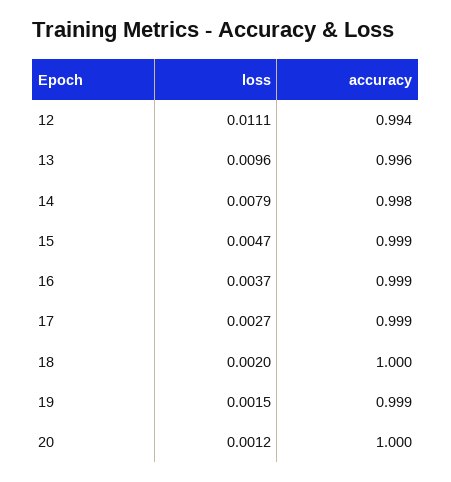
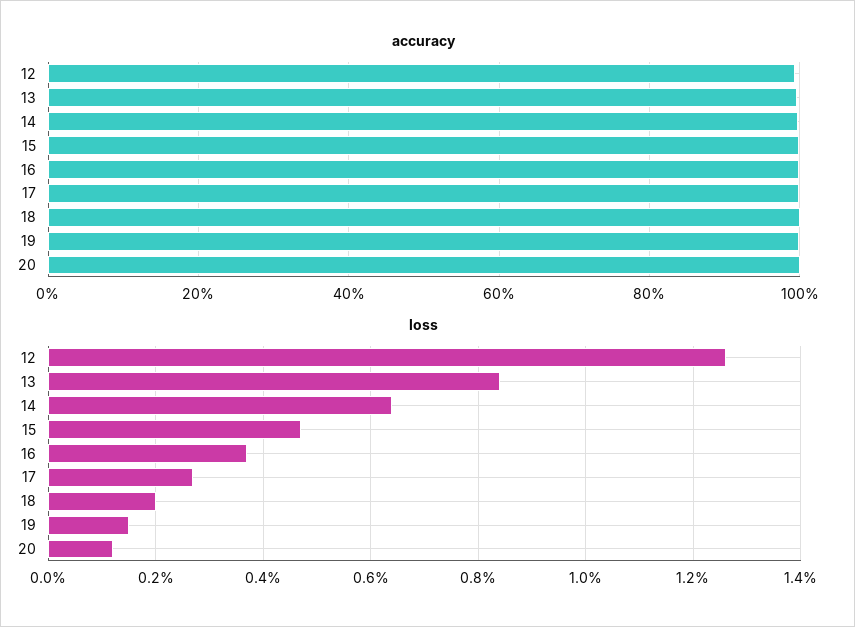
loss, 12: 0.0111 -> 0.0125
loss, 13: 0.0096 -> 0.0085
loss, 14: 0.0079 -> 0.0065

